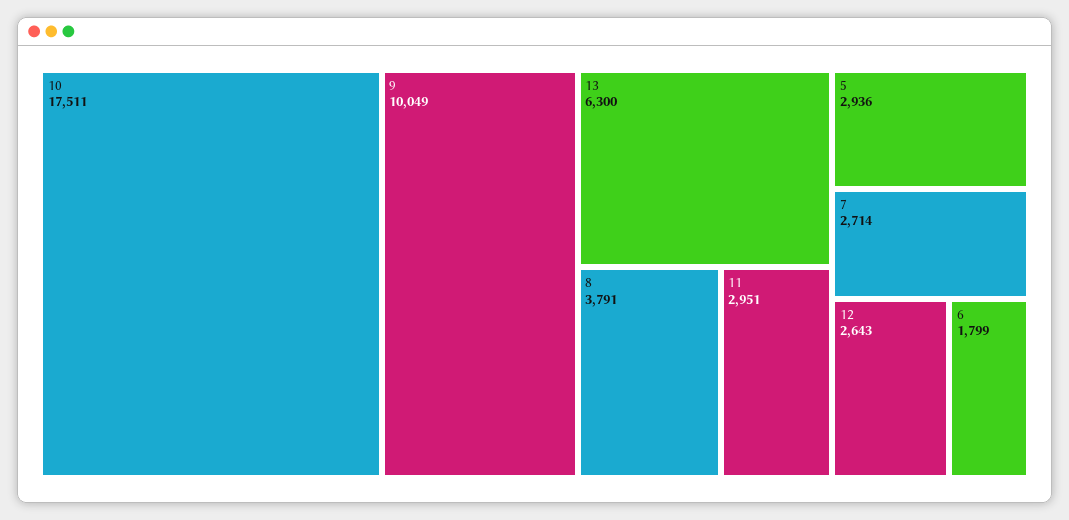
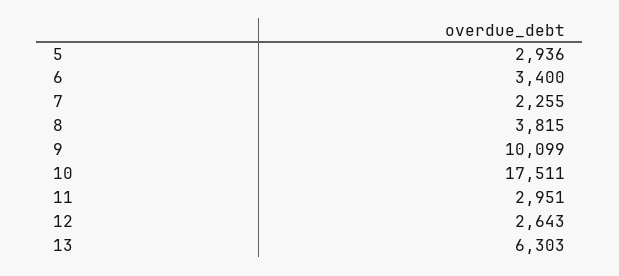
9: 10049 -> 10099
13: 6300 -> 6303
8: 3791 -> 3815
7: 2714 -> 2255
6: 1799 -> 3400

